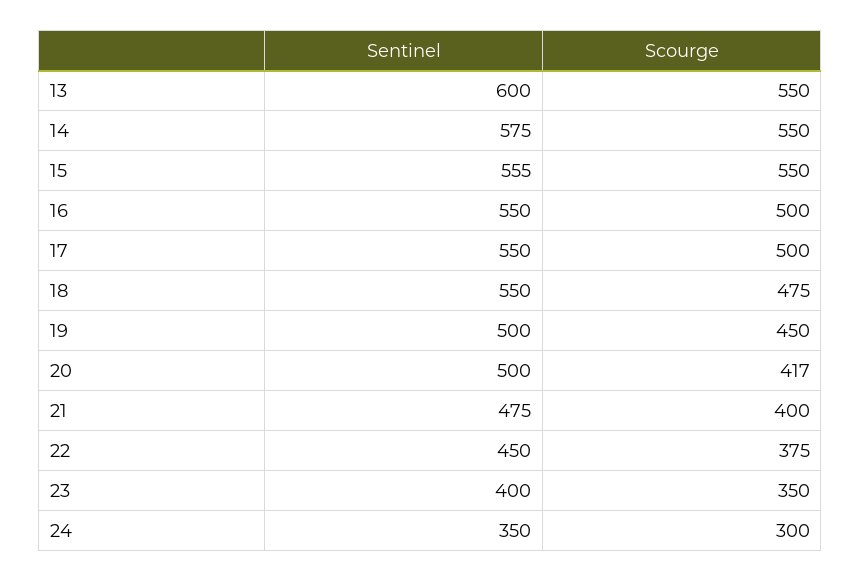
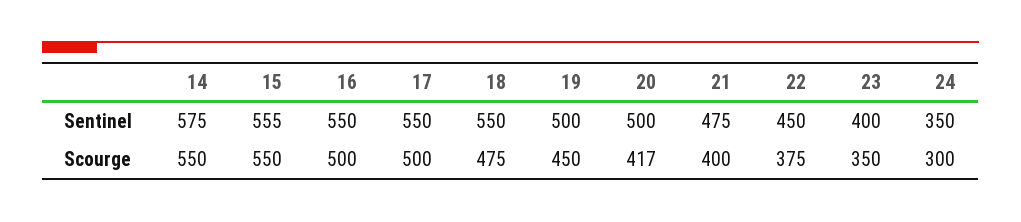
Sentinel, 13: 600 -> none
Scourge, 13: 550 -> none

